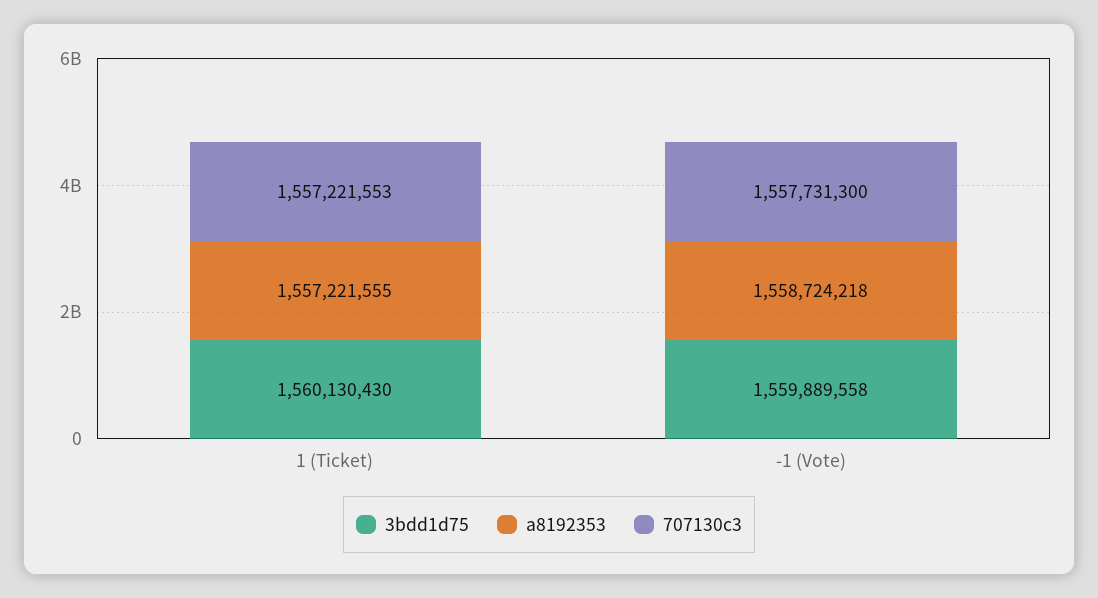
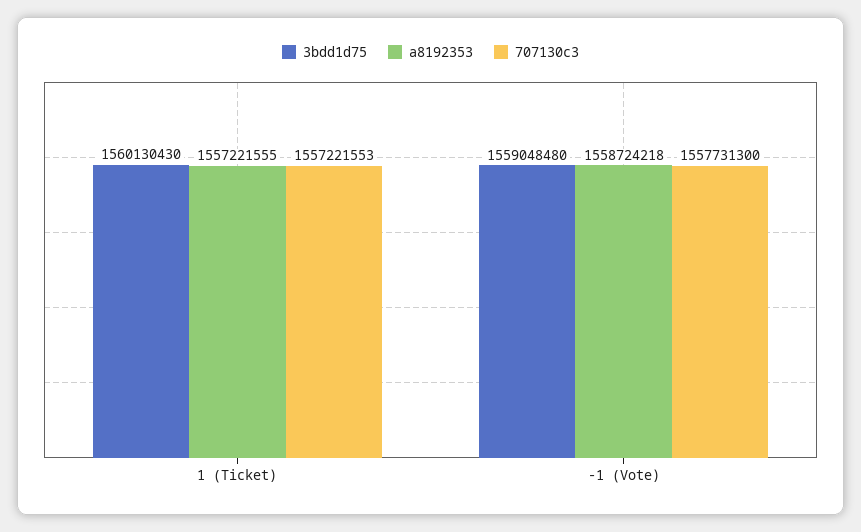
3bdd1d75, -1 (Vote): 1559889558 -> 1559048480

